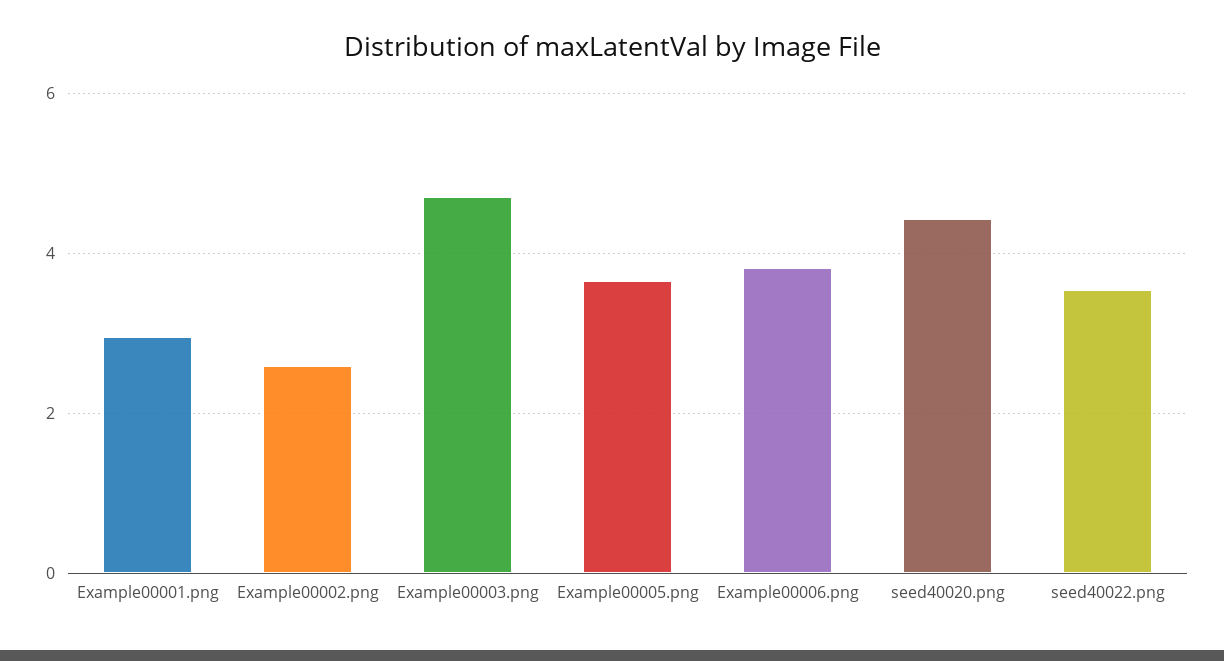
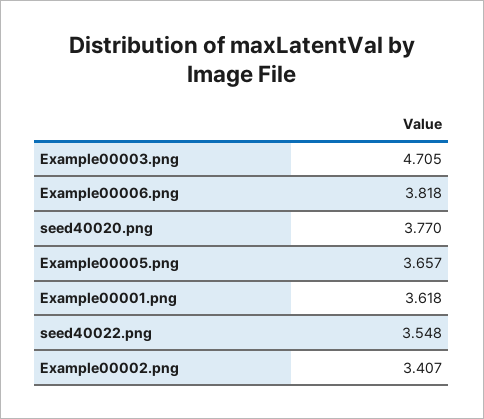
Example00001.png: 3 -> 3.618
Example00002.png: 2.6 -> 3.407
seed40020.png: 4.4 -> 3.77

